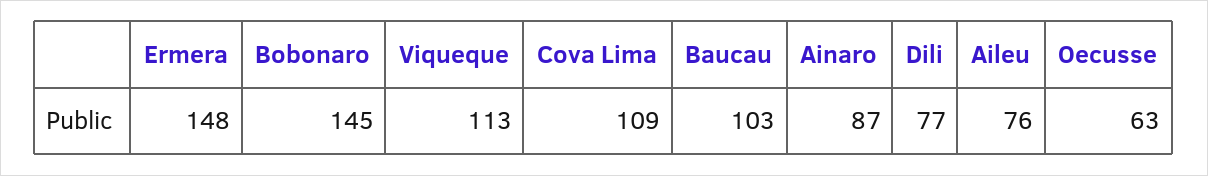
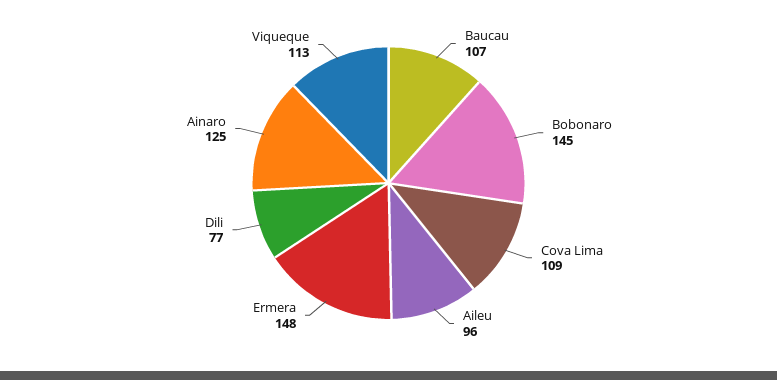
Baucau: 103 -> 107
Ainaro: 87 -> 125
Aileu: 76 -> 96
Oecusse: 63 -> none

